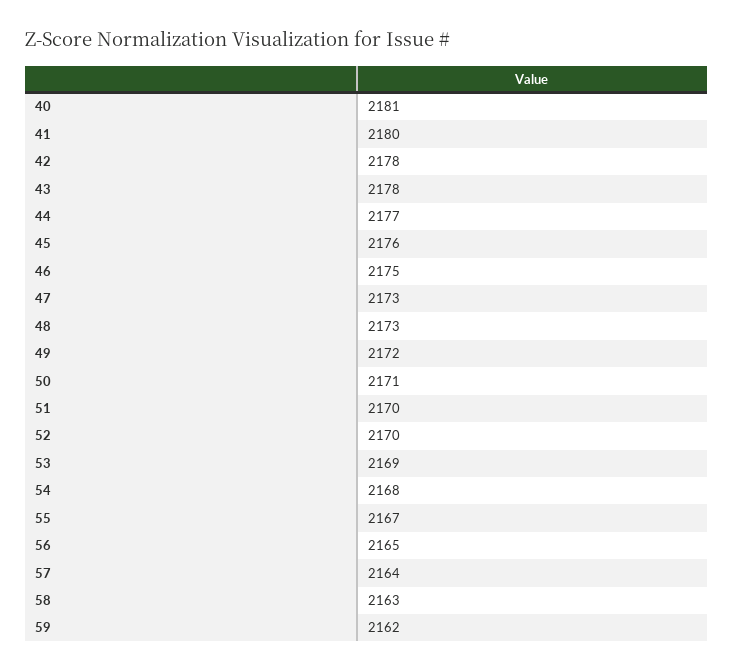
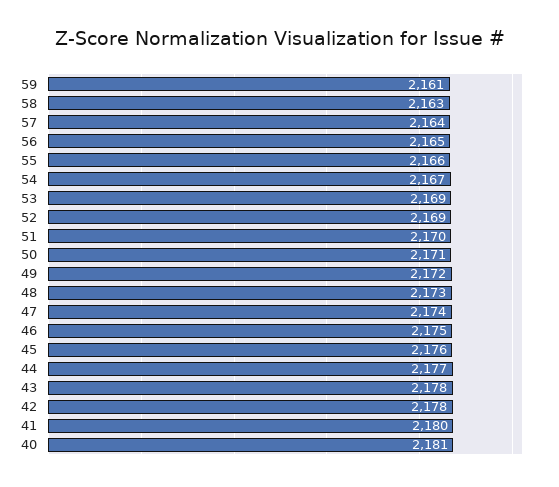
47: 2173 -> 2174
52: 2170 -> 2169
54: 2168 -> 2167
55: 2167 -> 2166
59: 2162 -> 2161

